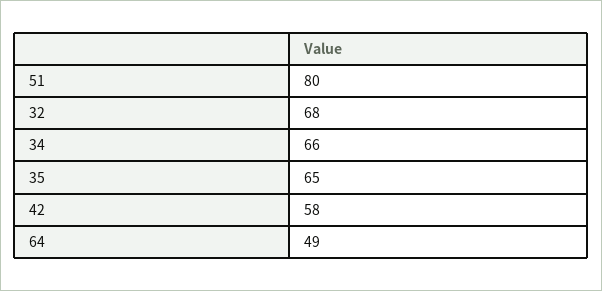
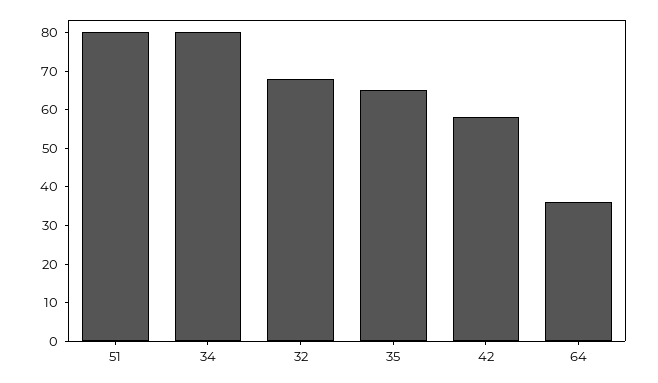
34: 66 -> 80
64: 49 -> 35

